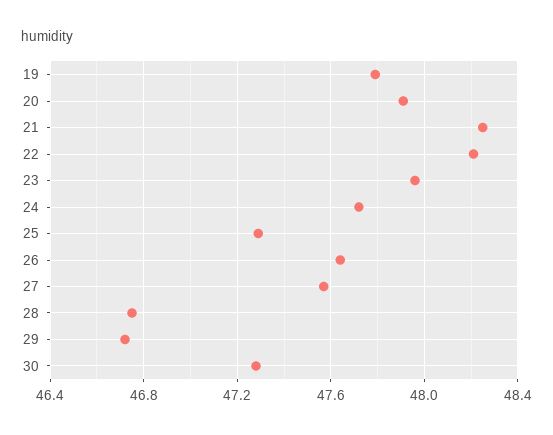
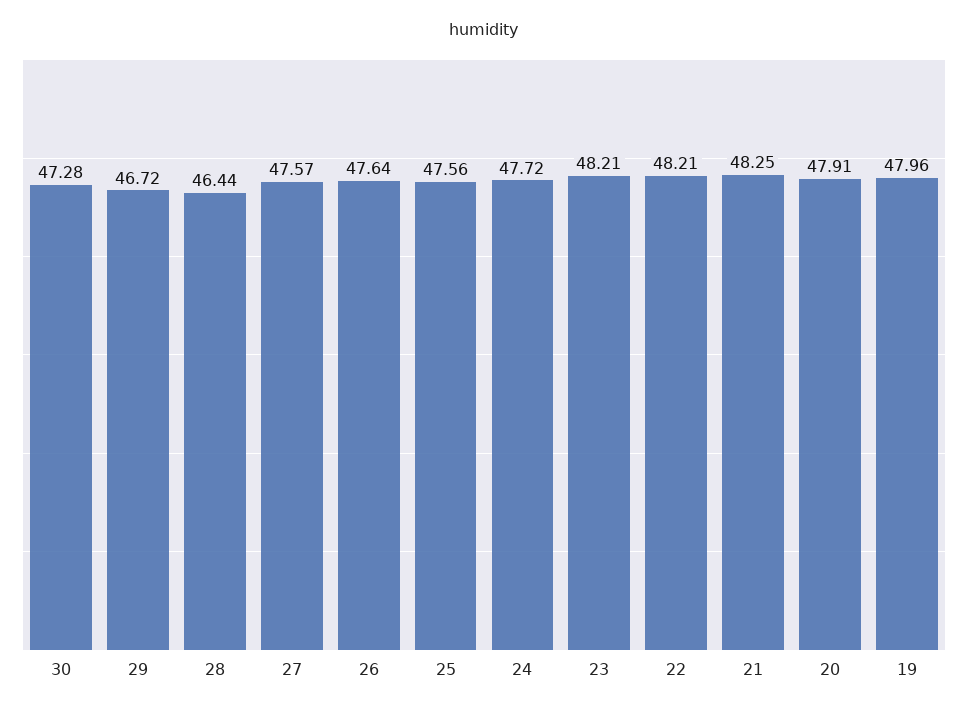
19: 47.8 -> 47.96
23: 47.95 -> 48.21
25: 47.3 -> 47.56
28: 46.75 -> 46.44

